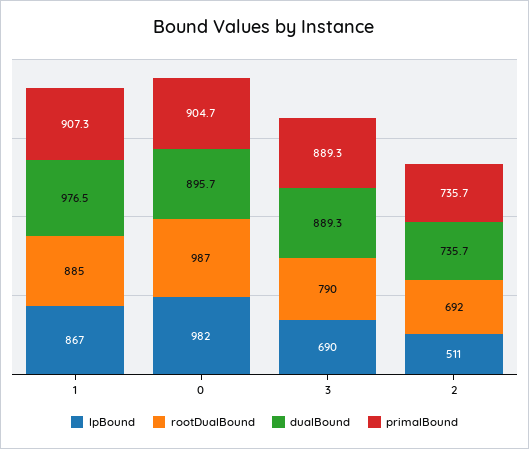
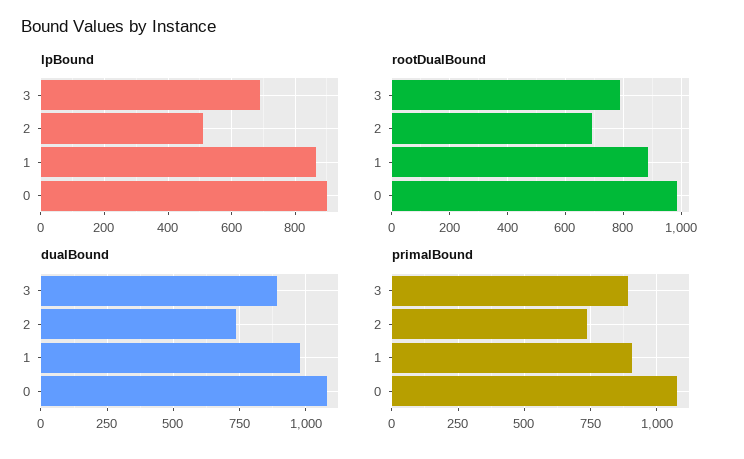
lpBound, 0: 982 -> 900
dualBound, 0: 895.7 -> 1075
primalBound, 0: 904.7 -> 1075

